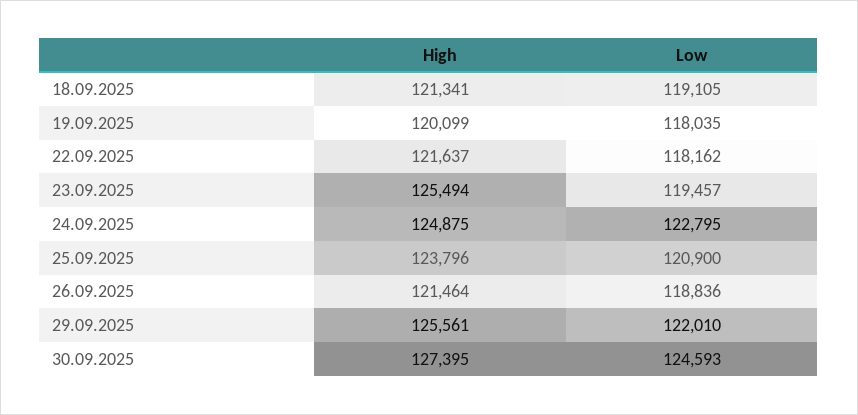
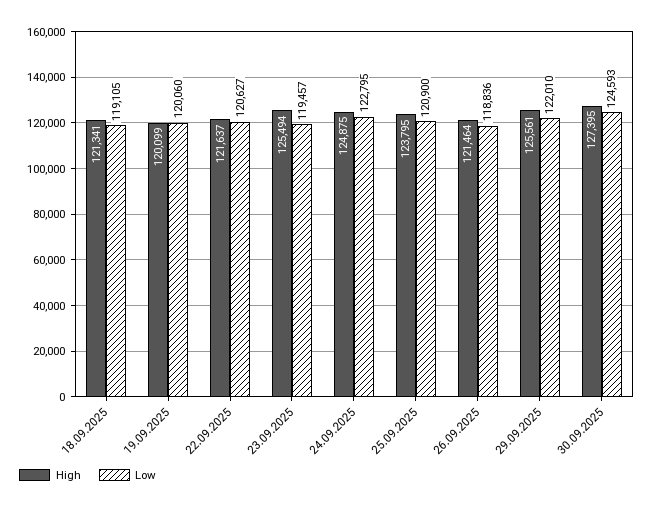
Low, 19.09.2025: 118035 -> 120060
Low, 22.09.2025: 118162 -> 120627
High, 25.09.2025: 123796 -> 123795

